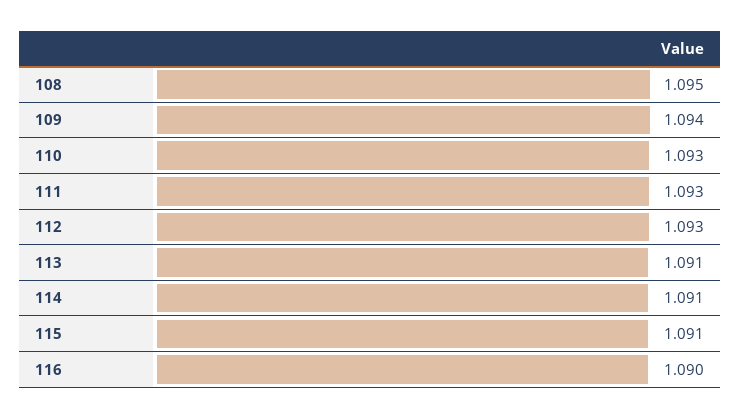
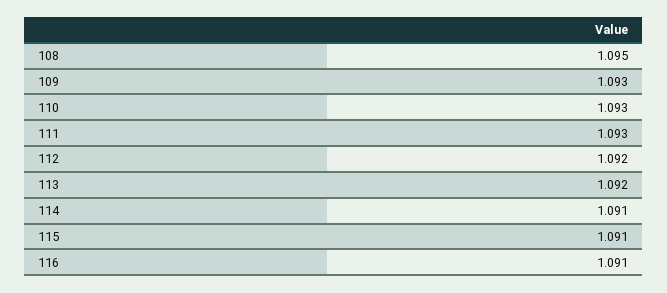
109: 1.094 -> 1.093
112: 1.093 -> 1.092
113: 1.091 -> 1.092
116: 1.09 -> 1.091

